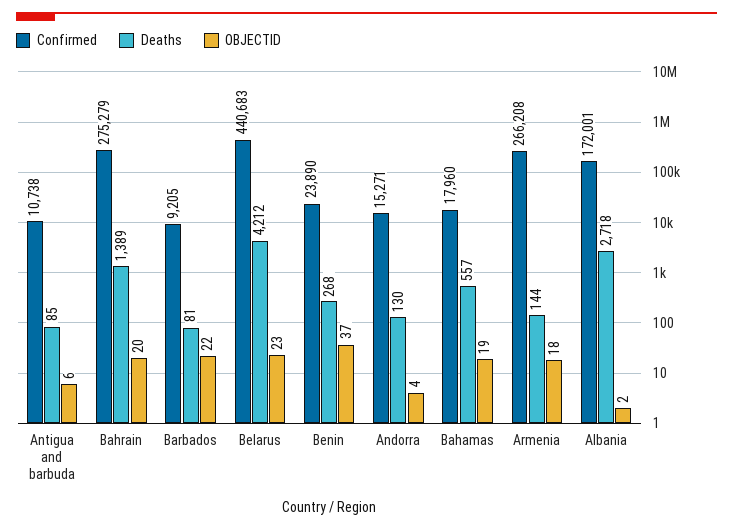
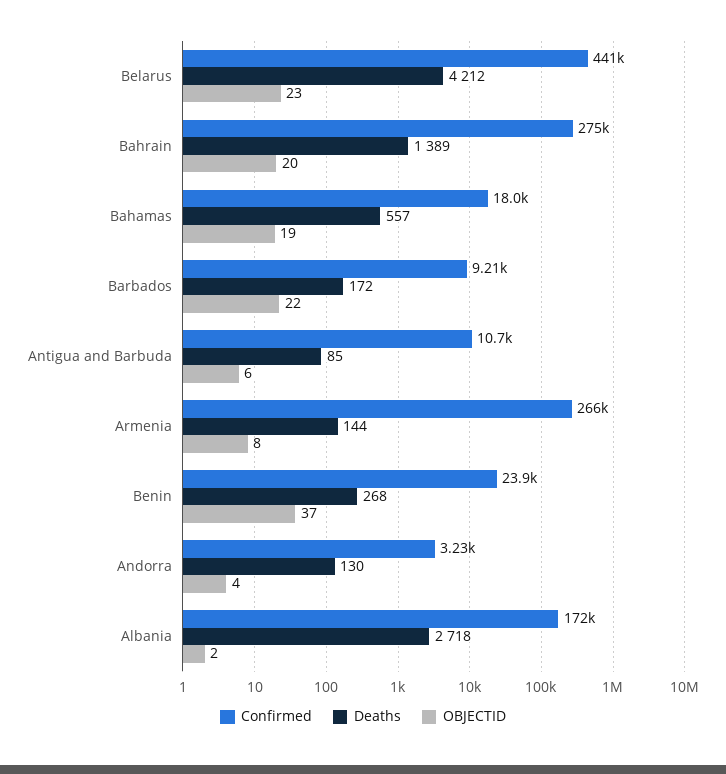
Deaths, Barbados: 81 -> 172
Confirmed, Andorra: 15271 -> 3230
OBJECTID, Armenia: 18 -> 8

